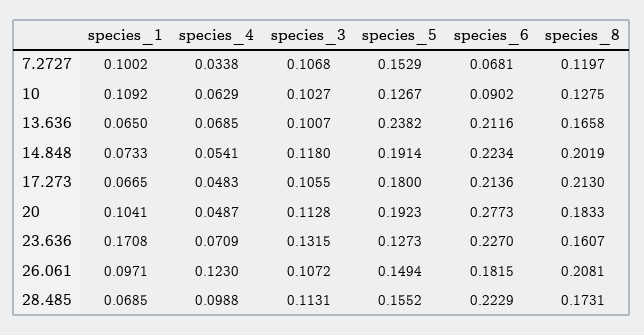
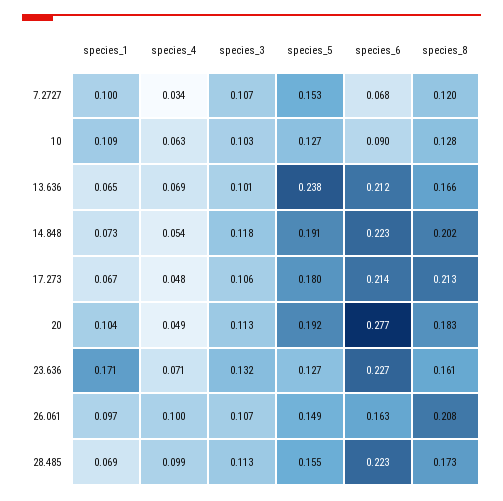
species_4, 26.061: 0.123 -> 0.1
species_6, 26.061: 0.1815 -> 0.163

